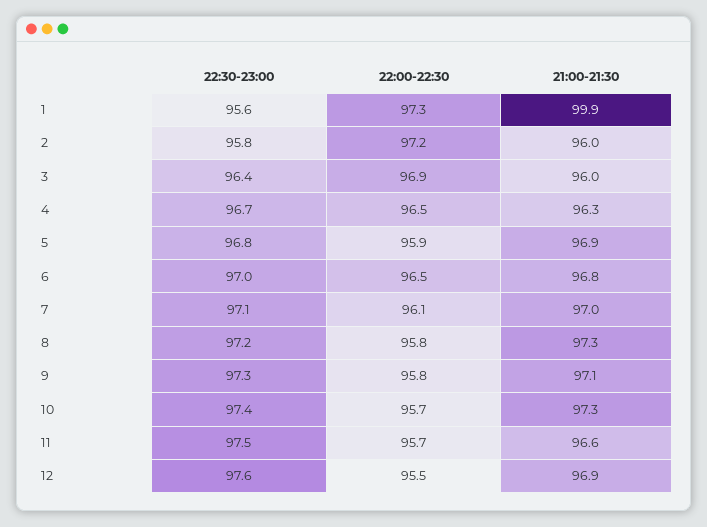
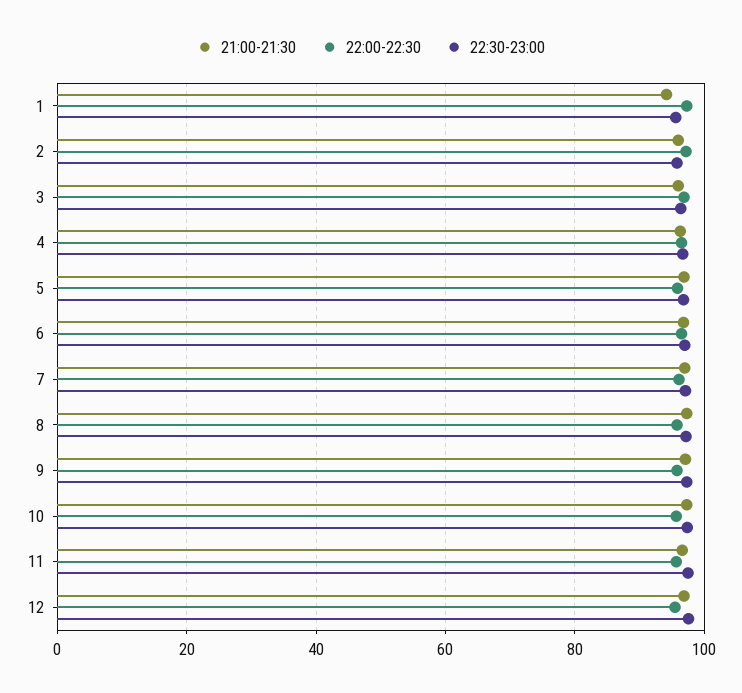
21:00-21:30, 1: 99.9 -> 94

